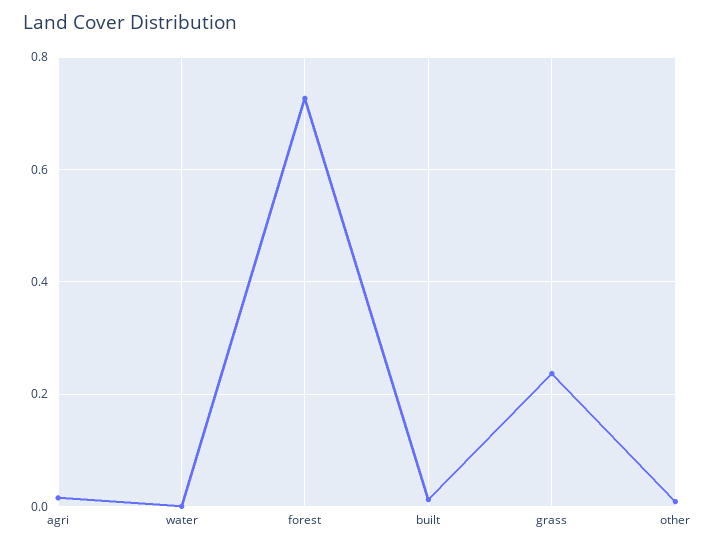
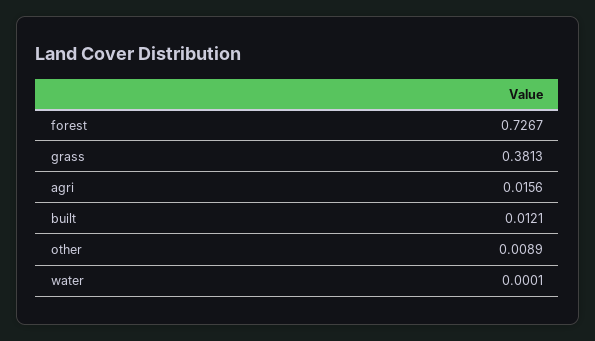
grass: 0.24 -> 0.3813

